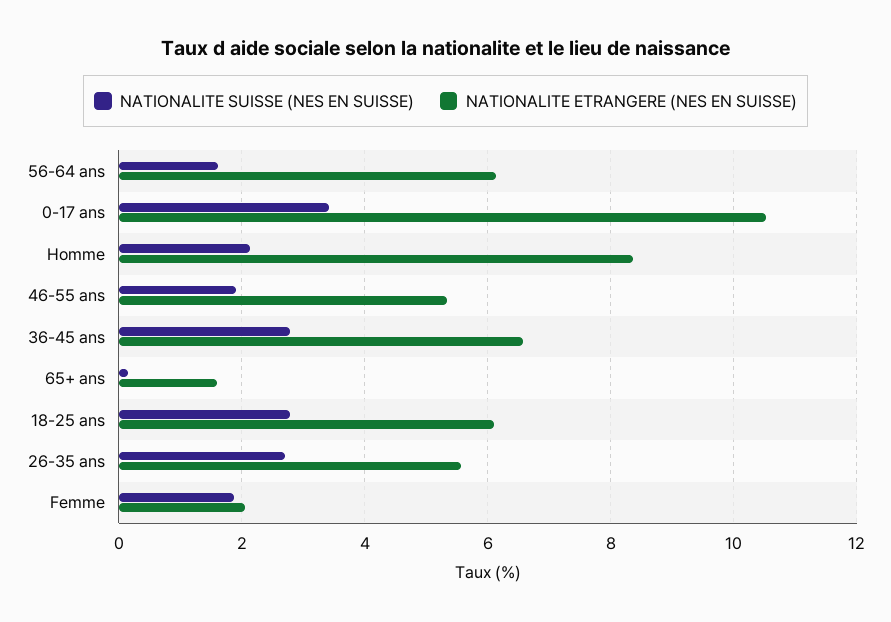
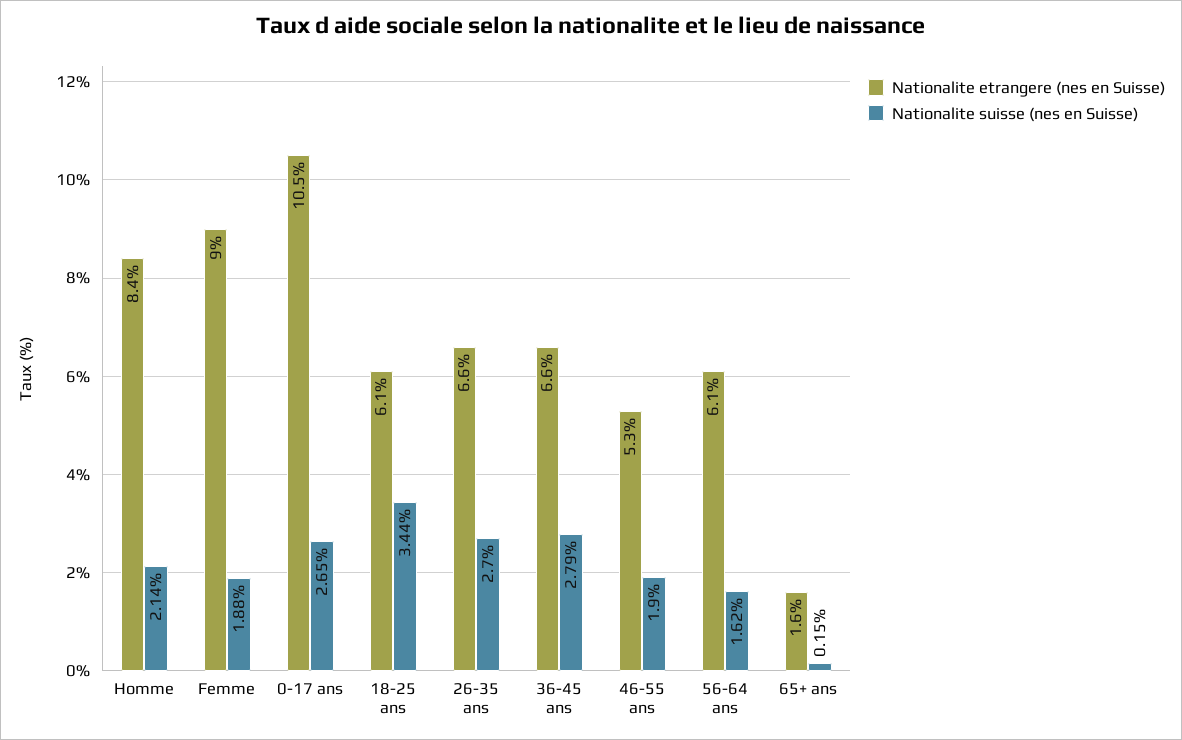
NATIONALITE SUISSE (NES EN SUISSE), 0-17 ans: 3.4 -> 2.65
NATIONALITE SUISSE (NES EN SUISSE), 18-25 ans: 2.8 -> 3.44
NATIONALITE ETRANGERE (NES EN SUISSE), 26-35 ans: 5.6 -> 6.6
NATIONALITE ETRANGERE (NES EN SUISSE), Femme: 2 -> 9

